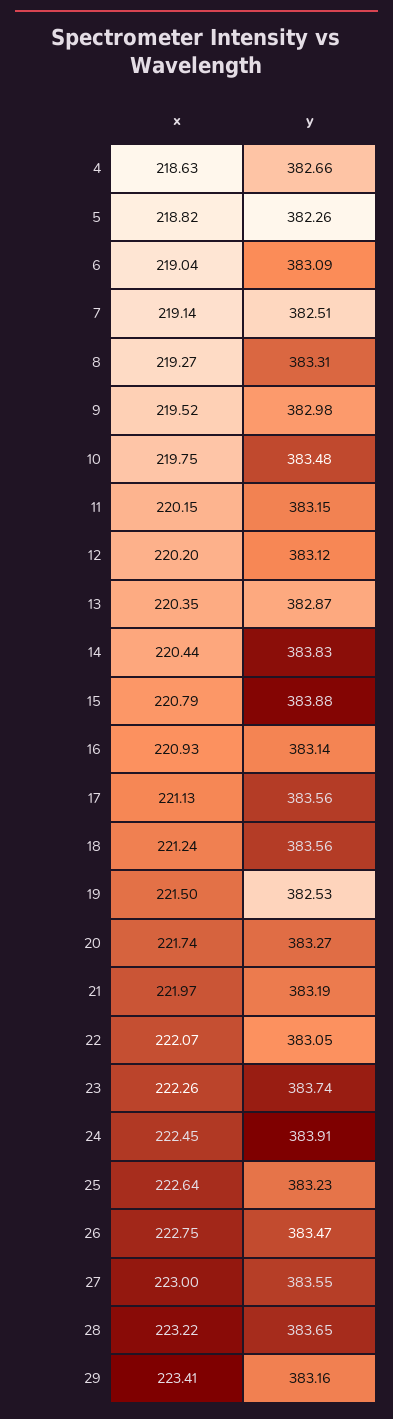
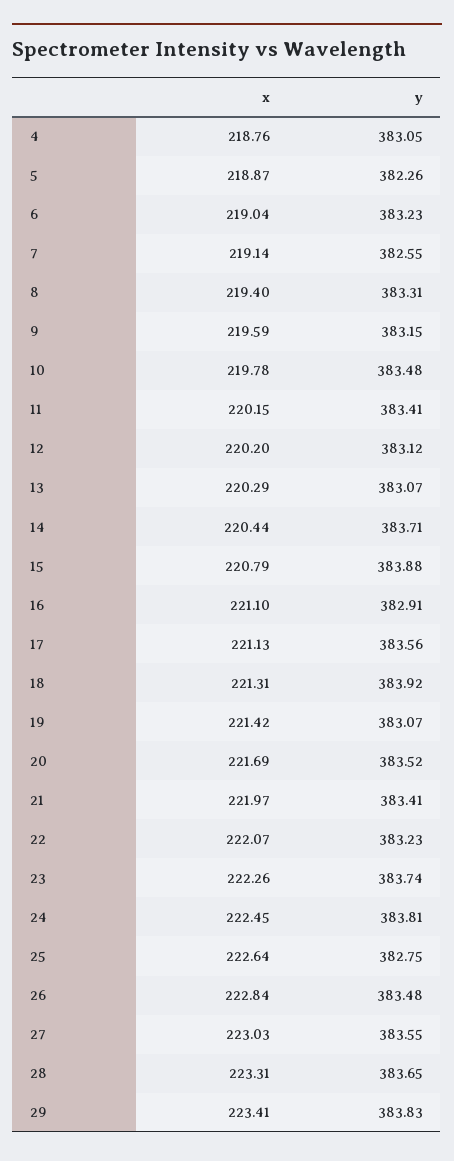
x, 4: 218.63 -> 218.76
y, 4: 382.66 -> 383.05
x, 5: 218.82 -> 218.87
y, 6: 383.09 -> 383.23
y, 7: 382.51 -> 382.55
x, 8: 219.27 -> 219.4
x, 9: 219.52 -> 219.59
y, 9: 382.98 -> 383.15
x, 10: 219.75 -> 219.78
y, 11: 383.15 -> 383.41
x, 13: 220.35 -> 220.29
y, 13: 382.87 -> 383.07
y, 14: 383.83 -> 383.71
x, 16: 220.93 -> 221.1
y, 16: 383.14 -> 382.91
x, 18: 221.24 -> 221.31
y, 18: 383.56 -> 383.92
x, 19: 221.5 -> 221.42
y, 19: 382.53 -> 383.07
x, 20: 221.74 -> 221.69
y, 20: 383.27 -> 383.52
y, 21: 383.19 -> 383.41
y, 22: 383.05 -> 383.23
y, 24: 383.91 -> 383.81
y, 25: 383.23 -> 382.75
x, 26: 222.75 -> 222.84
y, 26: 383.47 -> 383.48
x, 27: 223 -> 223.03
x, 28: 223.22 -> 223.31
y, 29: 383.16 -> 383.83

